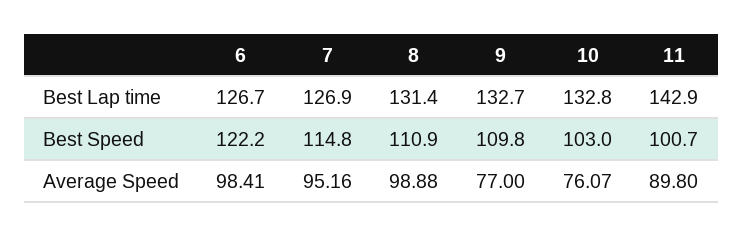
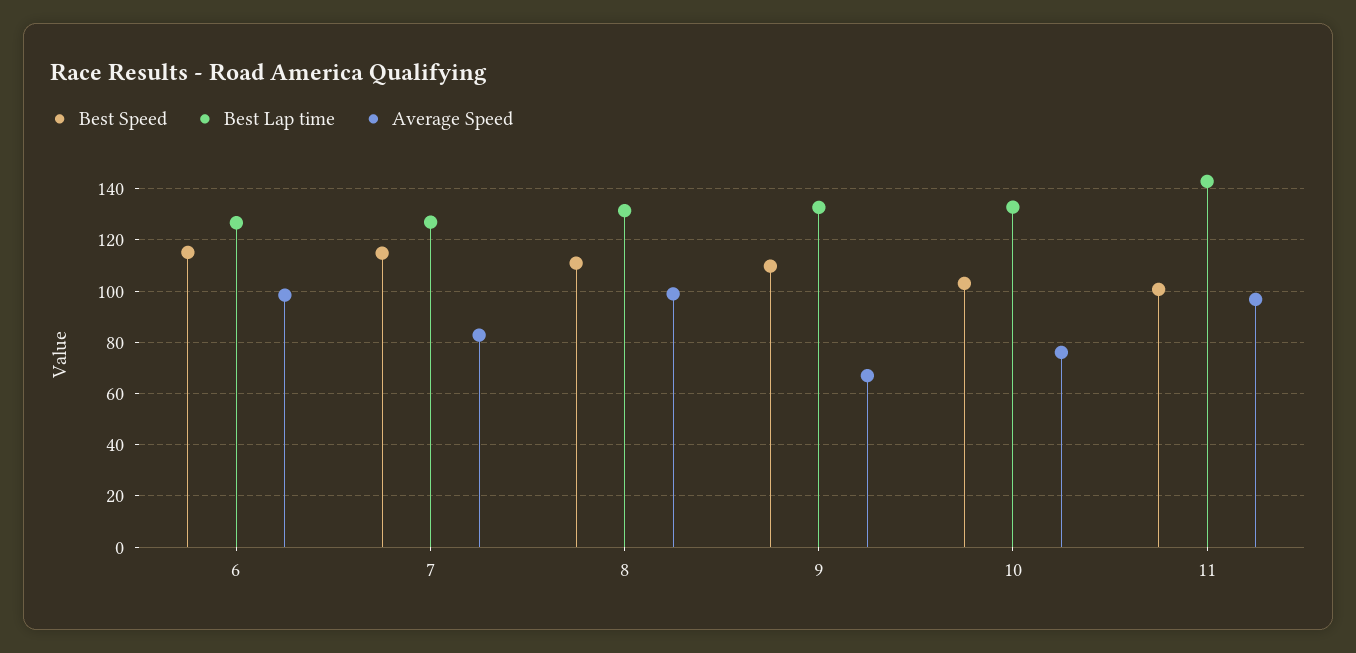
Best Speed, 6: 122.2 -> 115
Average Speed, 7: 95.16 -> 82.5
Average Speed, 9: 77 -> 67.5
Average Speed, 11: 89.8 -> 97.5

